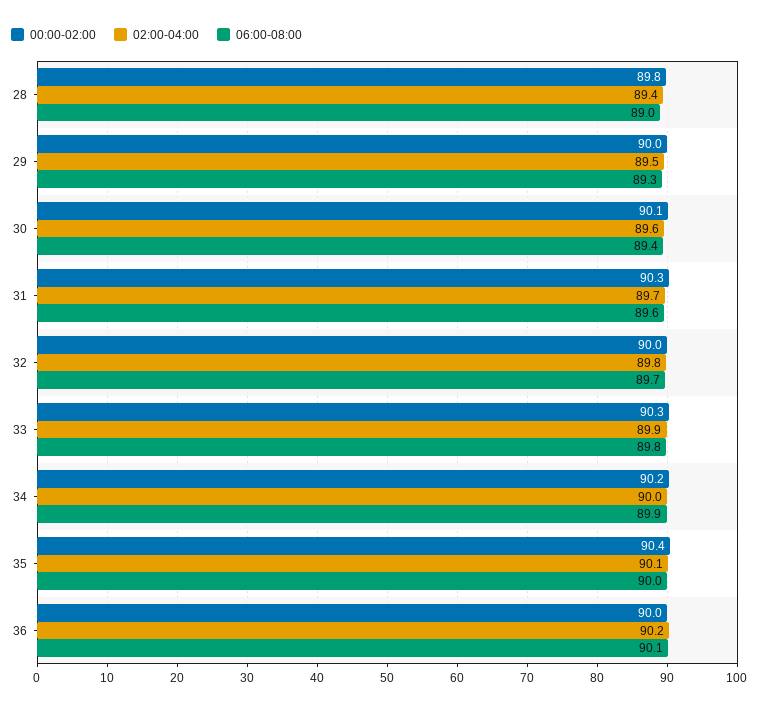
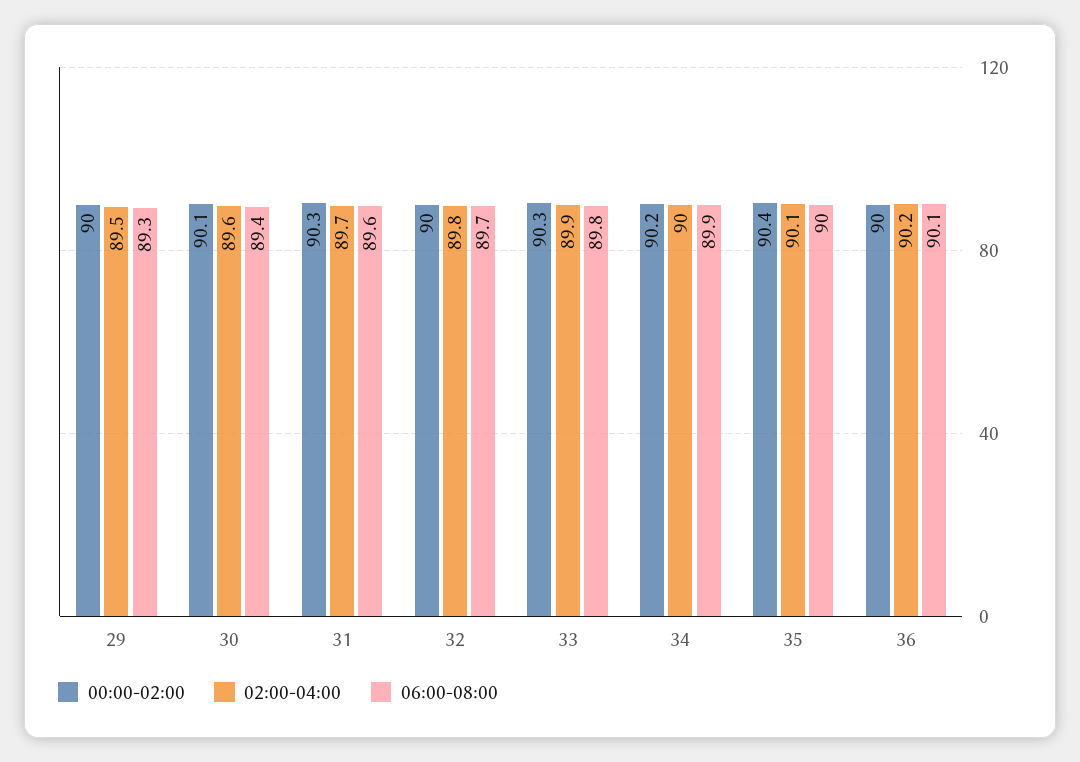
00:00-02:00, 28: 89.8 -> none
02:00-04:00, 28: 89.4 -> none
06:00-08:00, 28: 89 -> none

